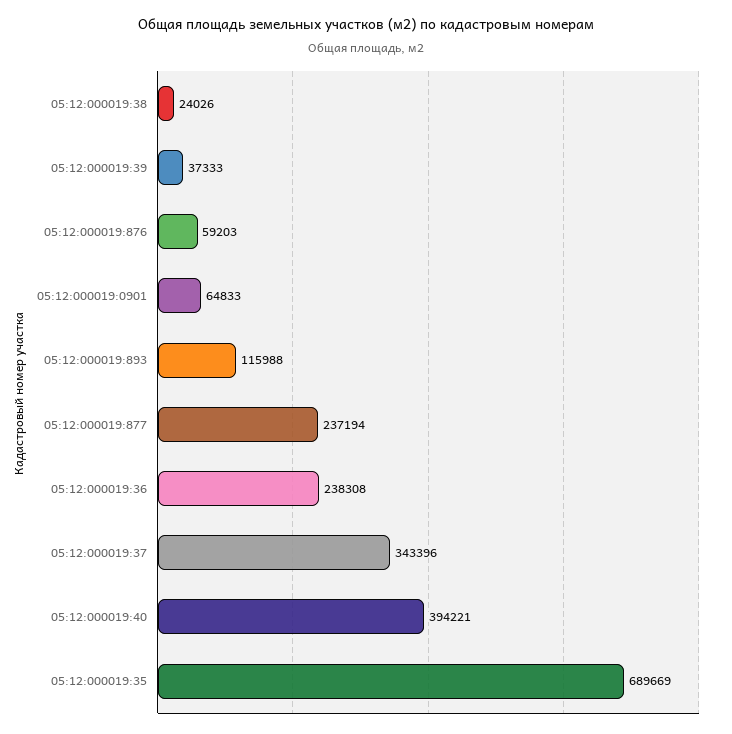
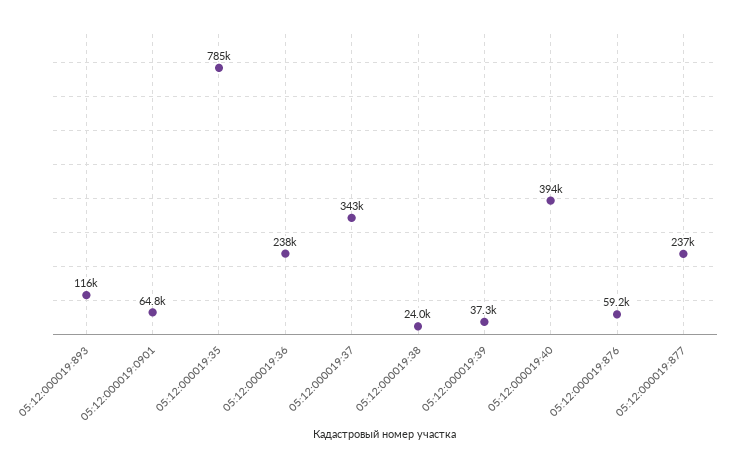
05:12:000019:35: 689669 -> 785000

